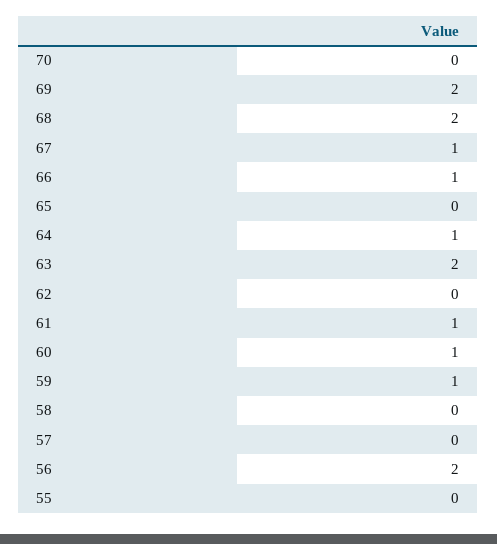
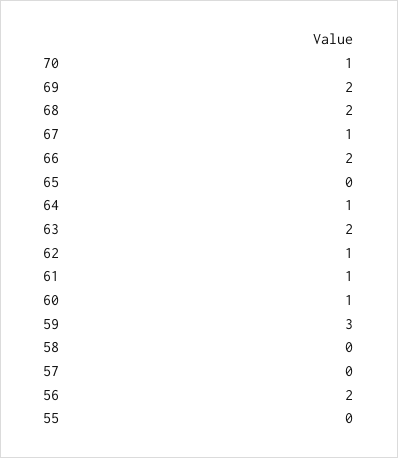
70: 0 -> 1
66: 1 -> 2
62: 0 -> 1
59: 1 -> 3

